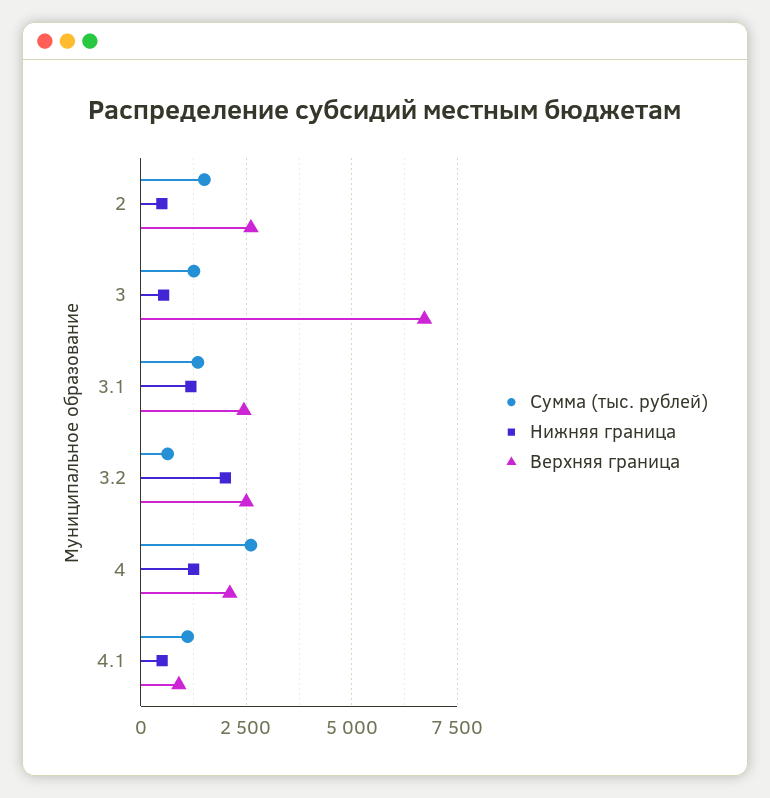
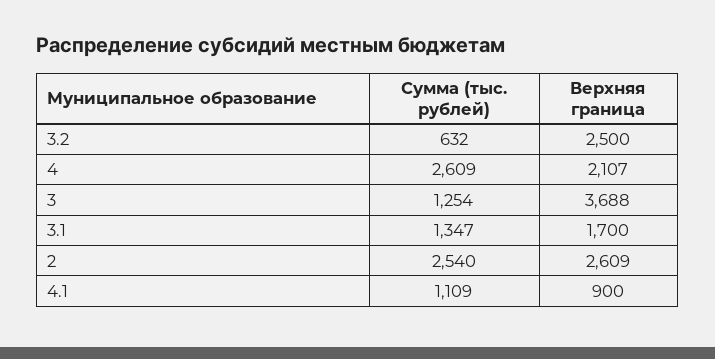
Сумма (тыс. рублей), 2: 1500 -> 2540
Нижняя граница, 2: 500 -> none
Нижняя граница, 3: 500 -> none
Верхняя граница, 3: 6750 -> 3688
Нижняя граница, 3.1: 1250 -> none
Верхняя граница, 3.1: 2500 -> 1700
Нижняя граница, 3.2: 2000 -> none
Нижняя граница, 4: 1250 -> none
Нижняя граница, 4.1: 500 -> none

